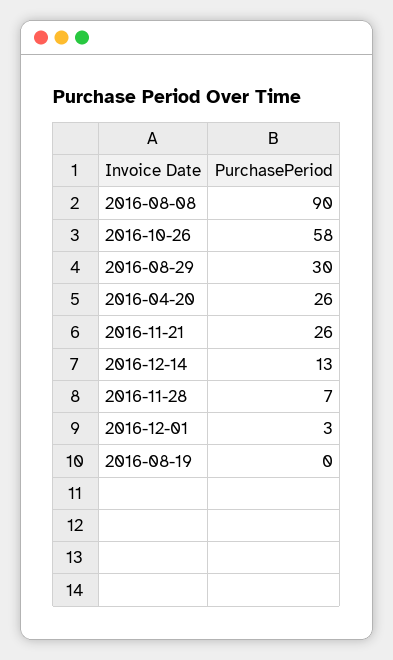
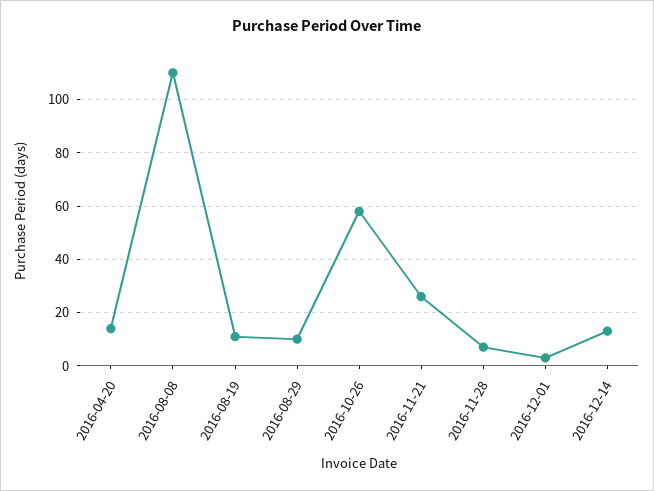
2016-08-08: 90 -> 110
2016-08-29: 30 -> 10
2016-04-20: 26 -> 15
2016-08-19: 0 -> 10

